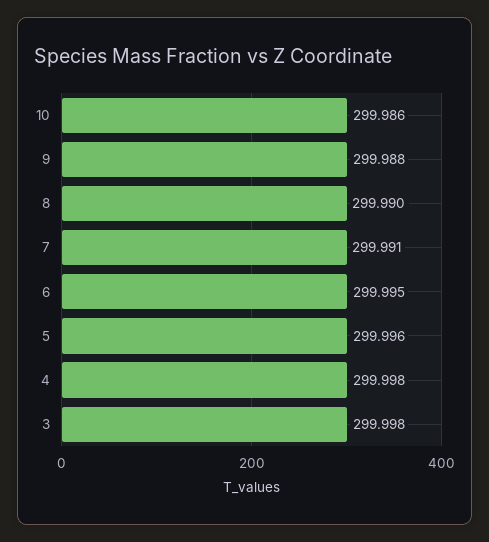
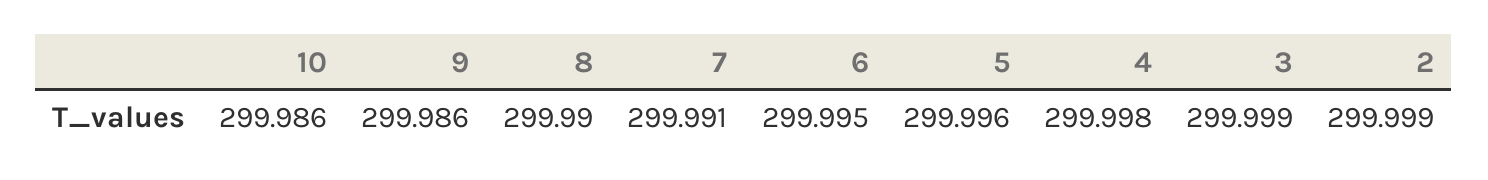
9: 299.988 -> 299.986
3: 299.998 -> 299.999
2: none -> 299.999

